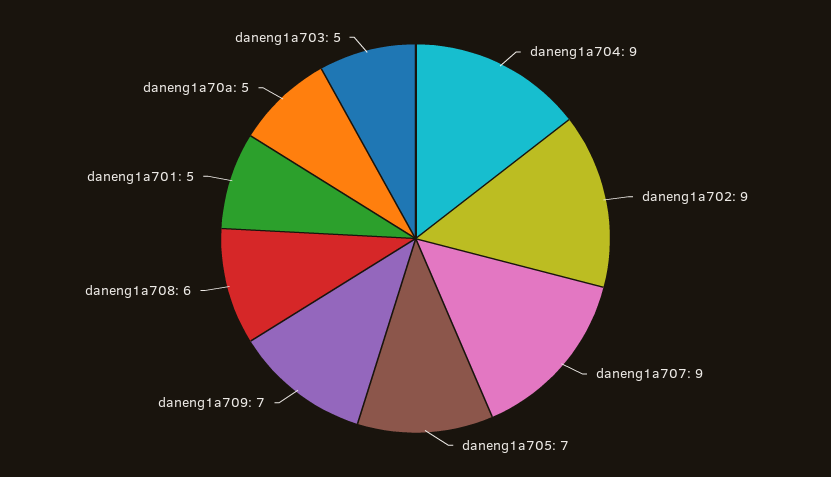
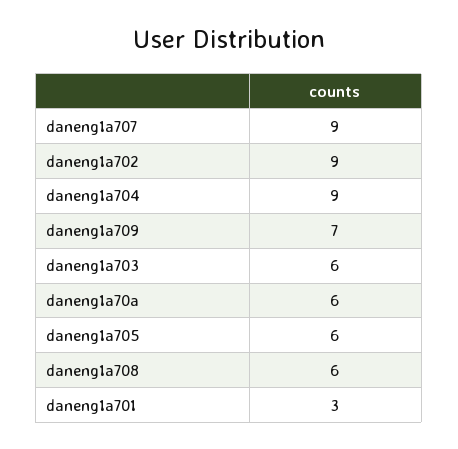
daneng1a705: 7 -> 6
daneng1a701: 5 -> 3
daneng1a70a: 5 -> 6
daneng1a703: 5 -> 6

